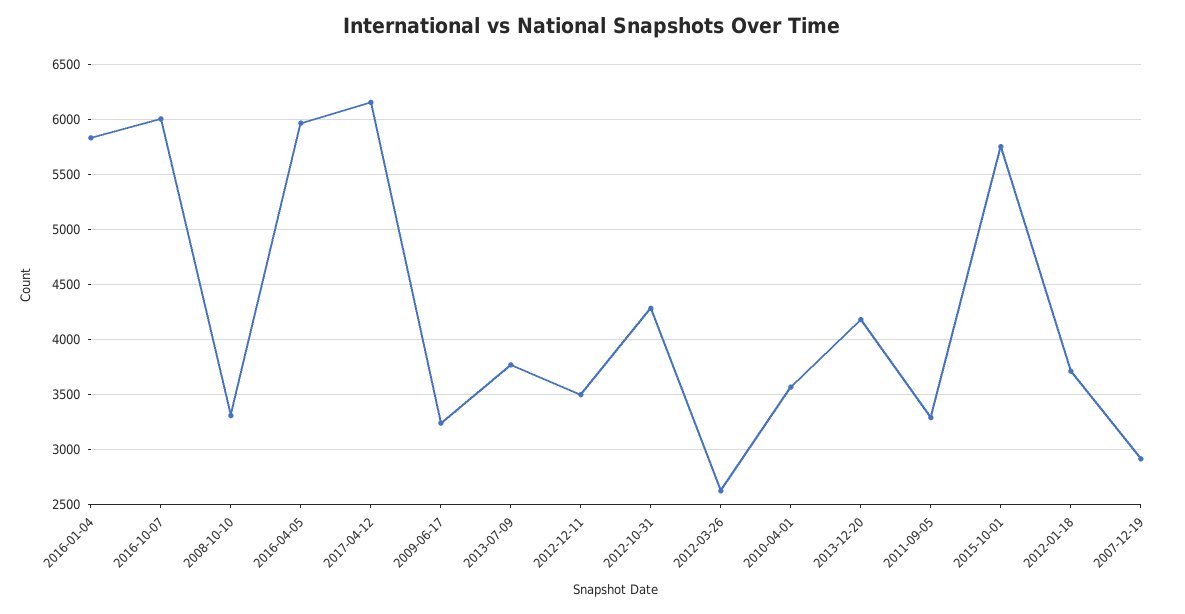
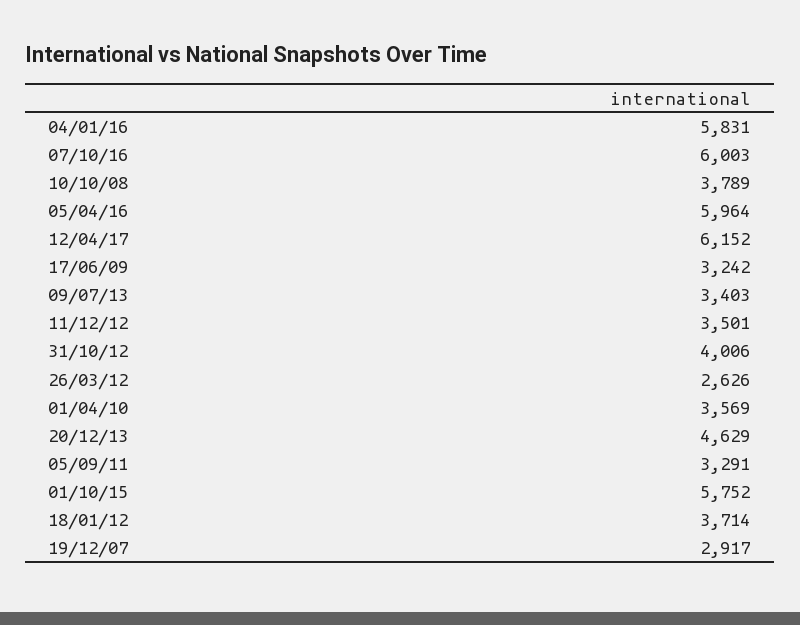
2008-10-10: 3300 -> 3789
2013-07-09: 3800 -> 3403
2012-10-31: 4300 -> 4006
2013-12-20: 4200 -> 4629

